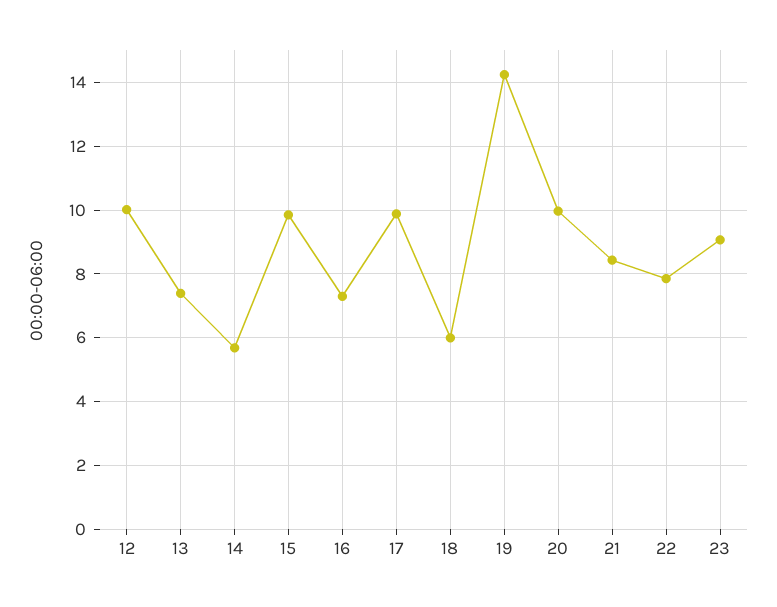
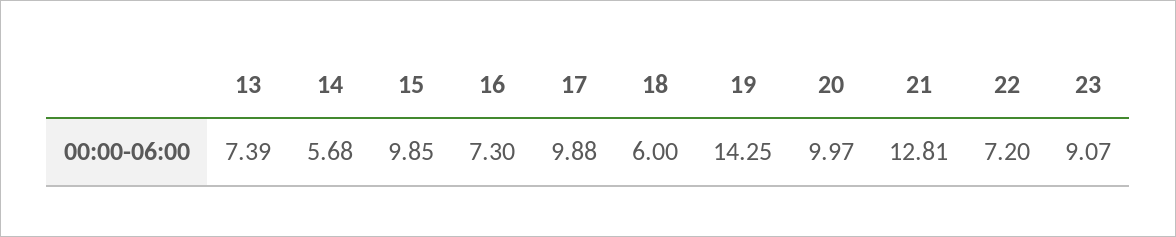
12: 10 -> none
21: 8.4 -> 12.81
22: 7.8 -> 7.2

